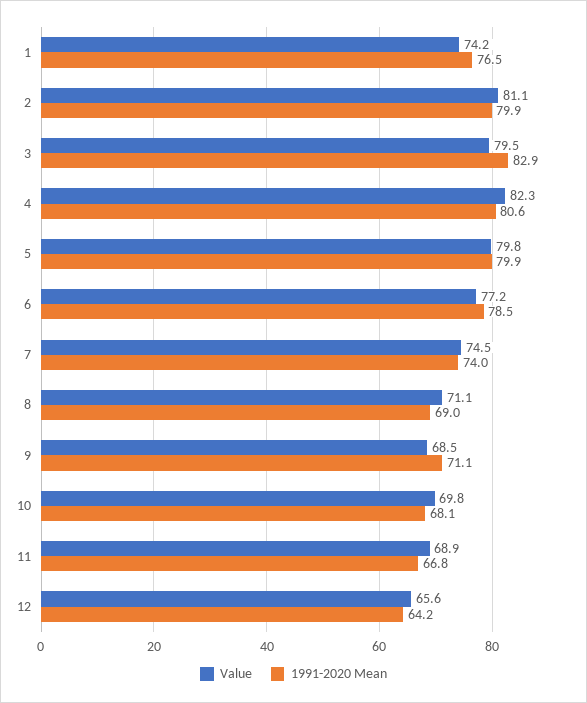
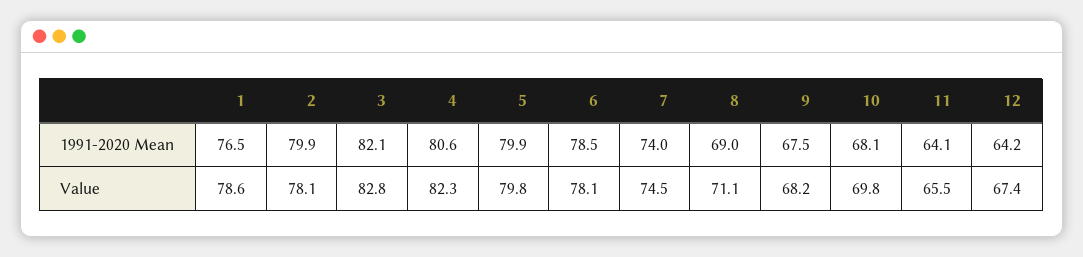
Value, 1: 74.2 -> 78.6
Value, 2: 81.1 -> 78.1
Value, 3: 79.5 -> 82.8
1991-2020 Mean, 3: 82.9 -> 82.1
Value, 6: 77.2 -> 78.1
Value, 9: 68.5 -> 68.2
1991-2020 Mean, 9: 71.1 -> 67.5
Value, 11: 68.9 -> 65.5
1991-2020 Mean, 11: 66.8 -> 64.1
Value, 12: 65.6 -> 67.4

